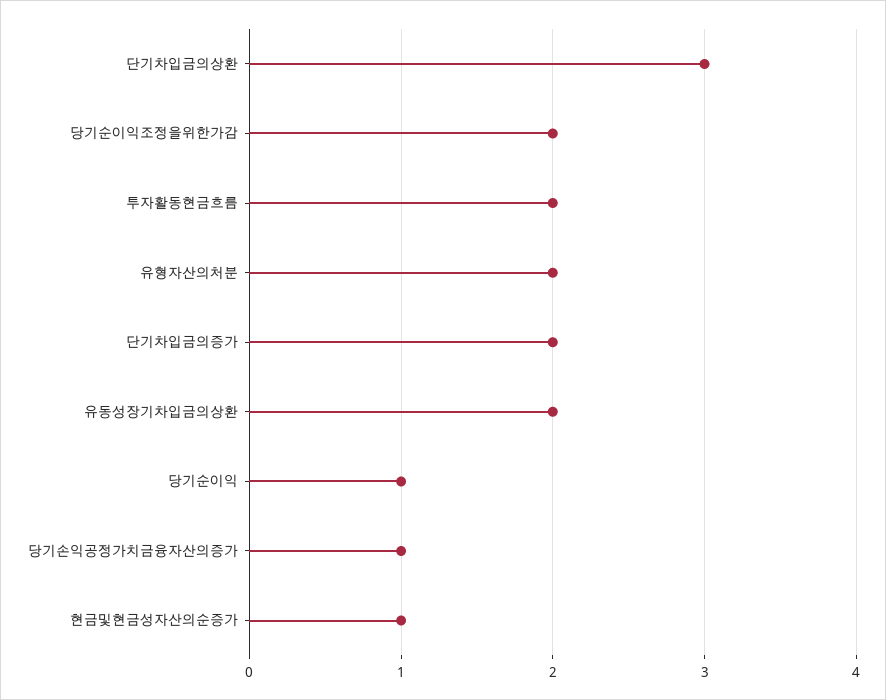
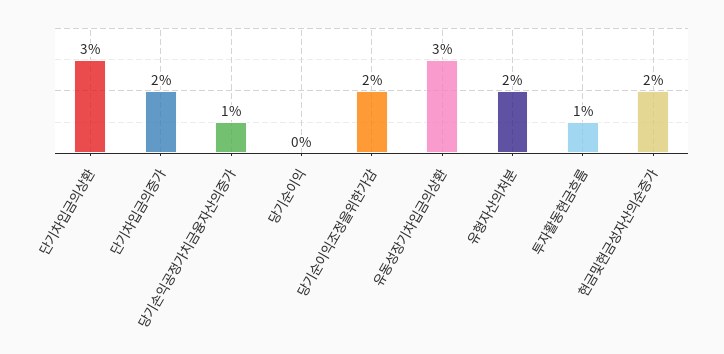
투자활동현금흐름: 2 -> 1
유동성장기차입금의상환: 2 -> 3
당기순이익: 1 -> 0
현금및현금성자산의순증가: 1 -> 2

